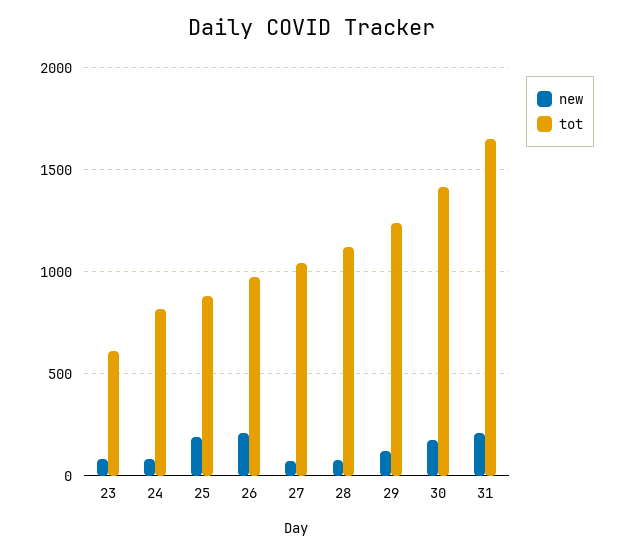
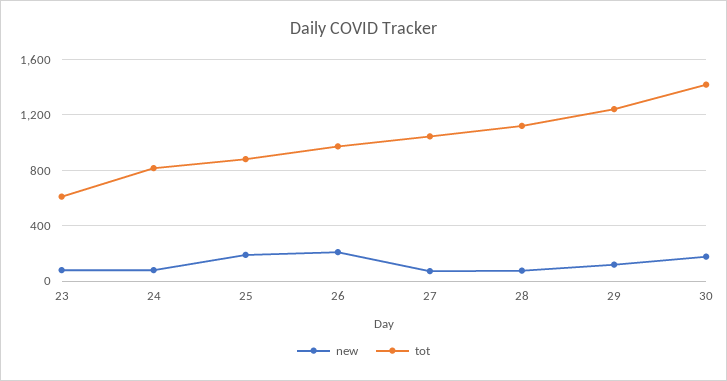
new, 31: 200 -> none
tot, 31: 1650 -> none

